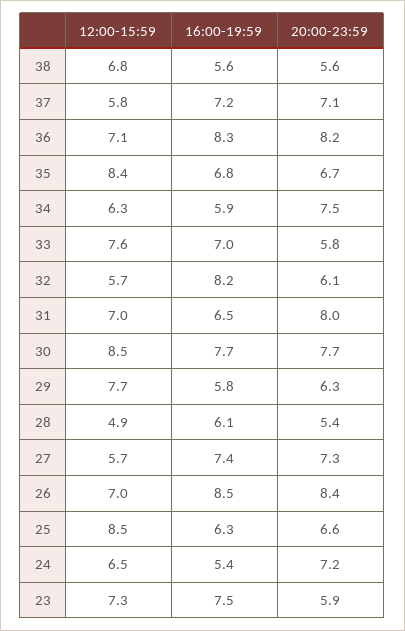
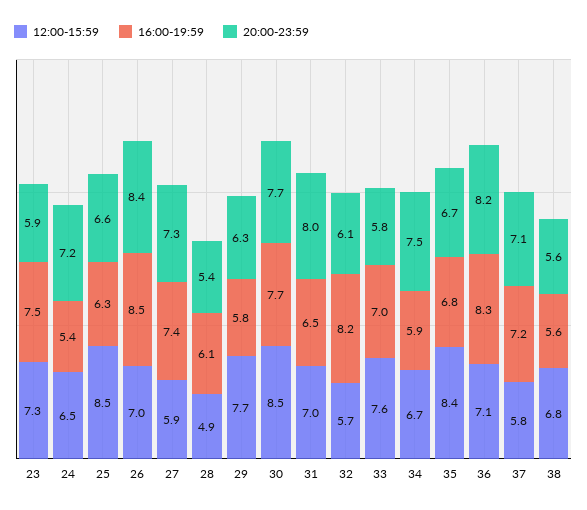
12:00-15:59, 34: 6.3 -> 6.7
12:00-15:59, 27: 5.7 -> 5.9

